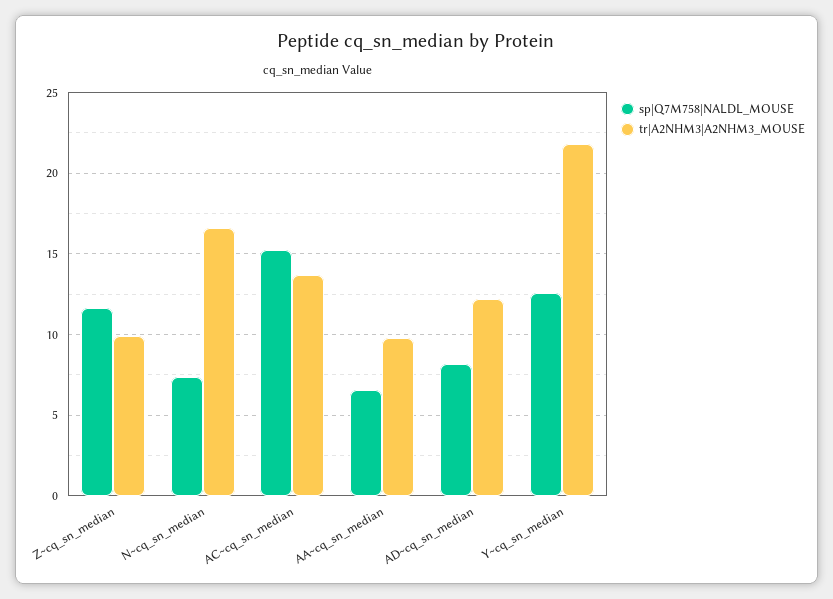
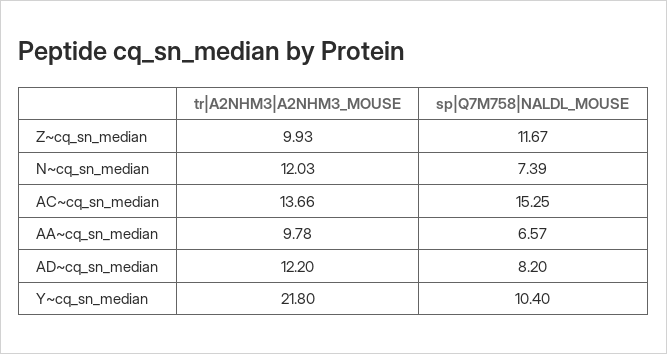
tr|A2NHM3|A2NHM3_MOUSE, N~cq_sn_median: 16.5 -> 12.03
sp|Q7M758|NALDL_MOUSE, Y~cq_sn_median: 12.5 -> 10.4

